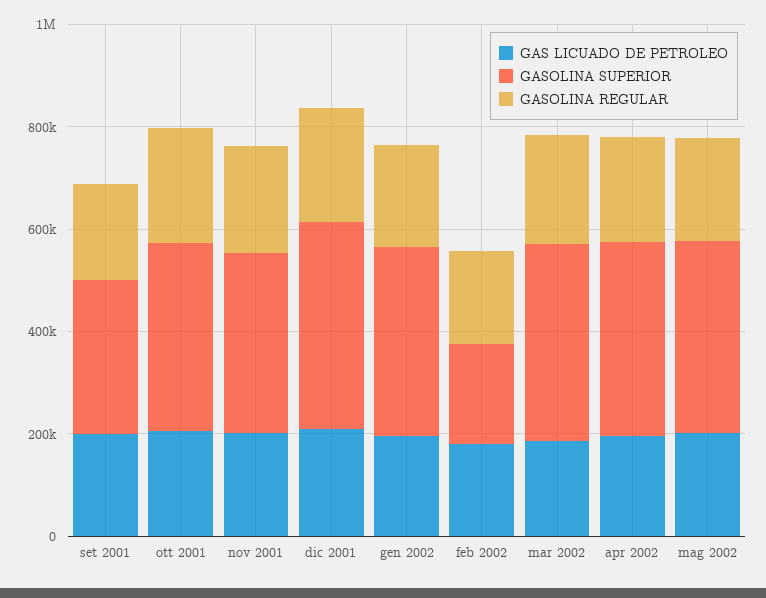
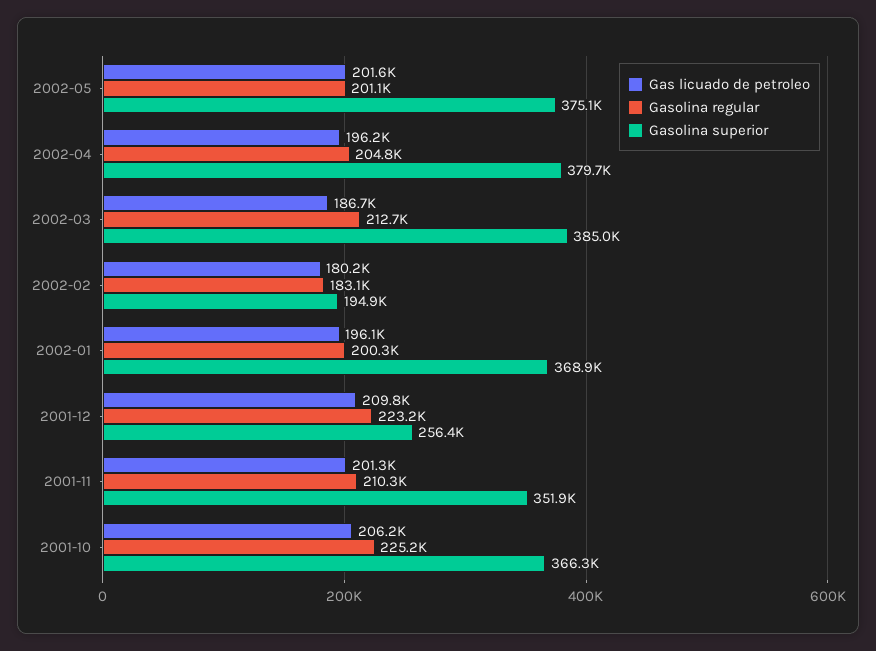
GAS LICUADO DE PETROLEO, set 2001: 200000 -> none
GASOLINA SUPERIOR, set 2001: 300000 -> none
GASOLINA REGULAR, set 2001: 200000 -> none
GASOLINA SUPERIOR, dic 2001: 400000 -> 256400

